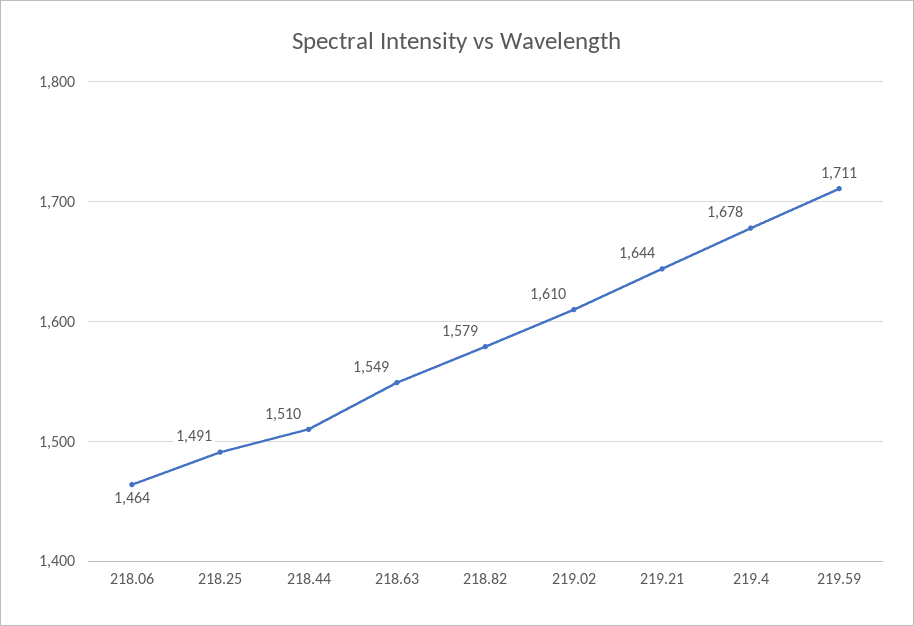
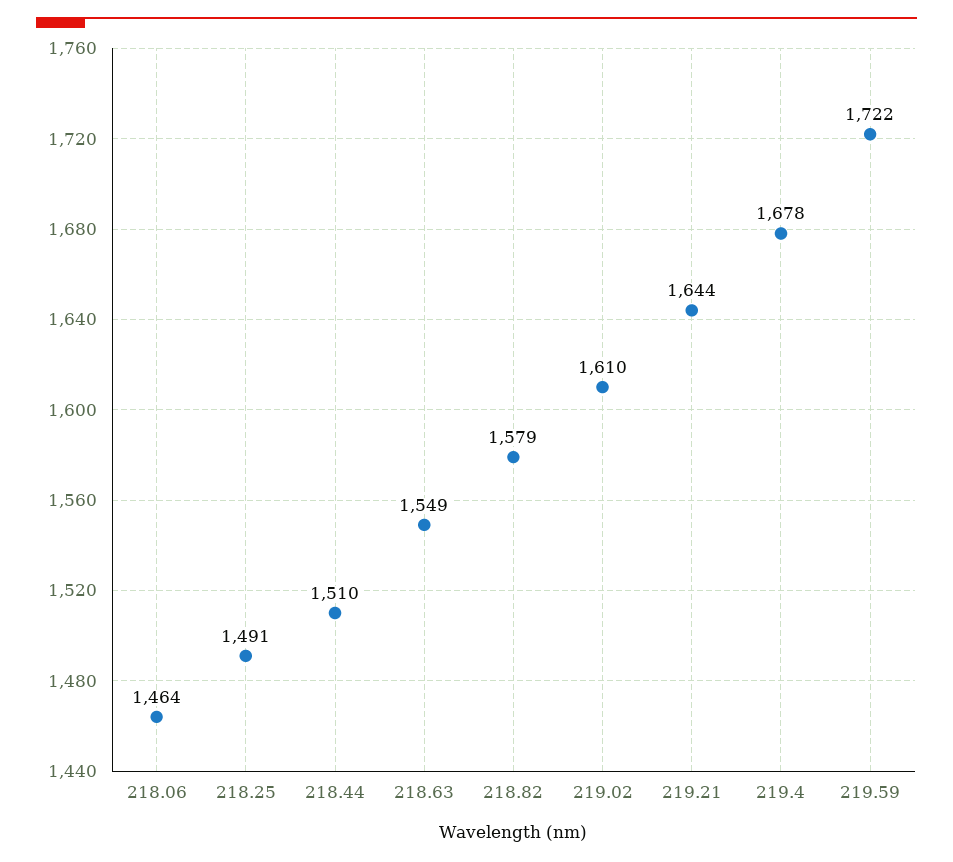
219.59: 1711 -> 1722

